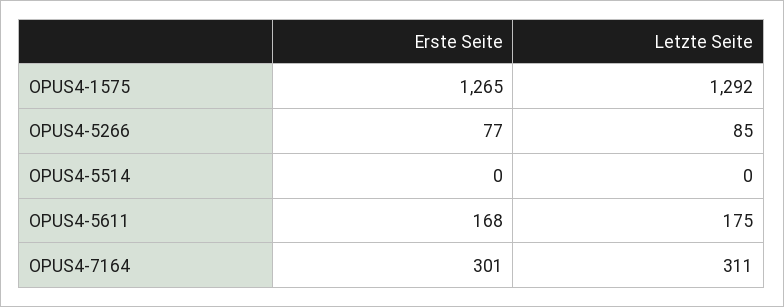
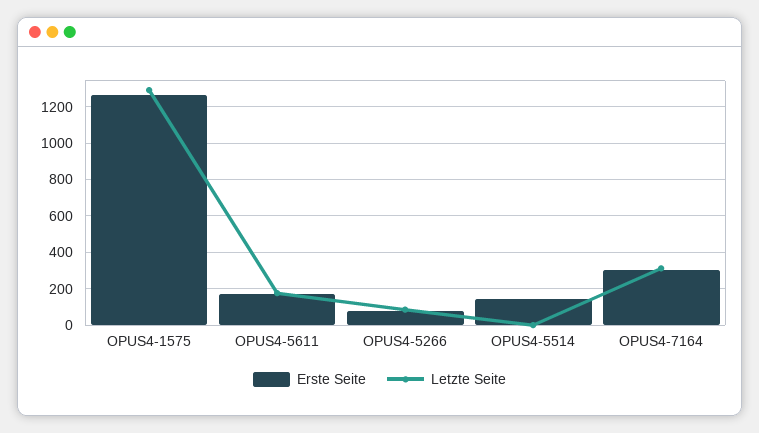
Erste Seite, OPUS4-5514: 0 -> 150

